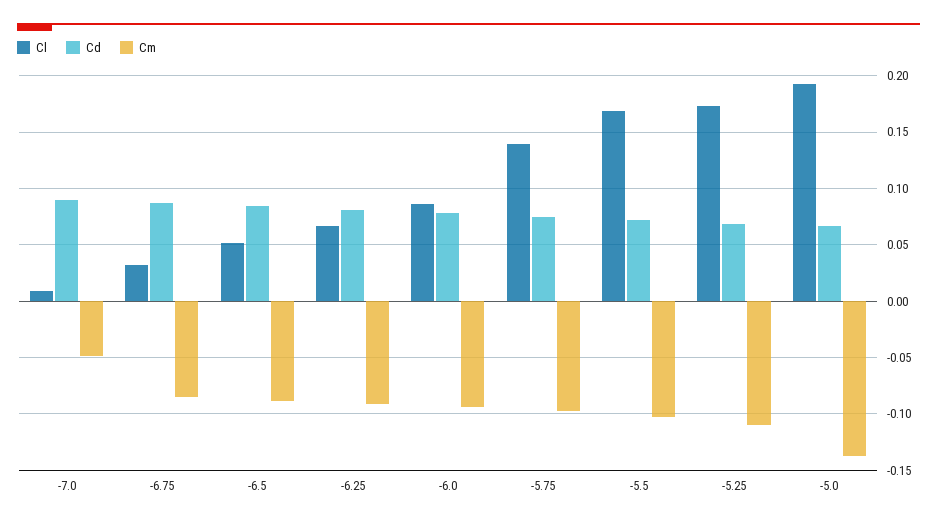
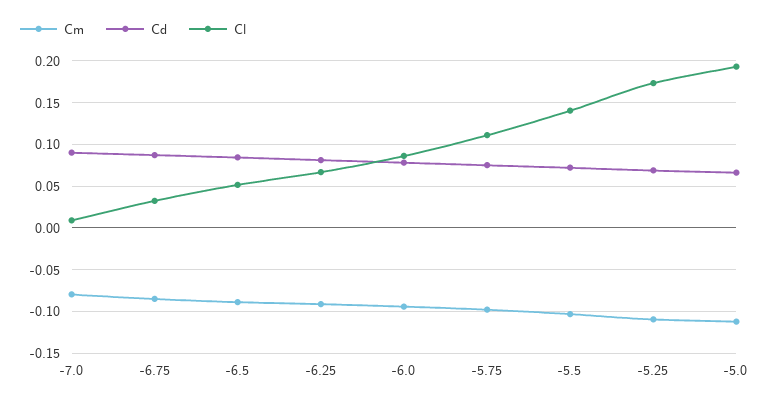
Cm, -7.0: -0.05 -> -0.08
Cl, -5.75: 0.14 -> 0.11
Cl, -5.5: 0.17 -> 0.14
Cm, -5.0: -0.14 -> -0.11

